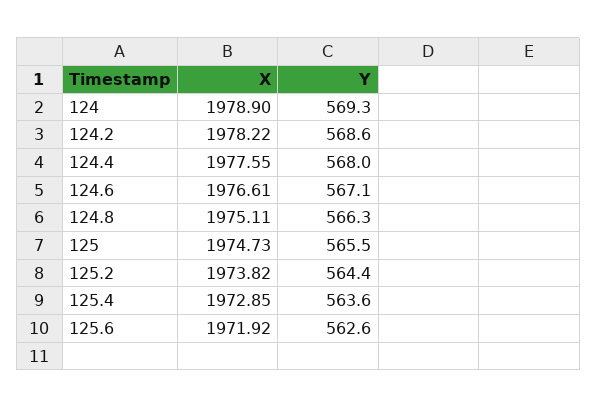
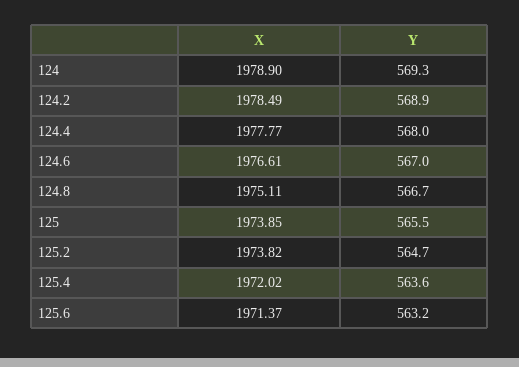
X, 124.2: 1978.22 -> 1978.49
Y, 124.2: 568.6 -> 568.9
X, 124.4: 1977.55 -> 1977.77
Y, 124.6: 567.1 -> 567
Y, 124.8: 566.3 -> 566.7
X, 125: 1974.73 -> 1973.85
Y, 125.2: 564.4 -> 564.7
X, 125.4: 1972.85 -> 1972.02
X, 125.6: 1971.92 -> 1971.37
Y, 125.6: 562.6 -> 563.2

